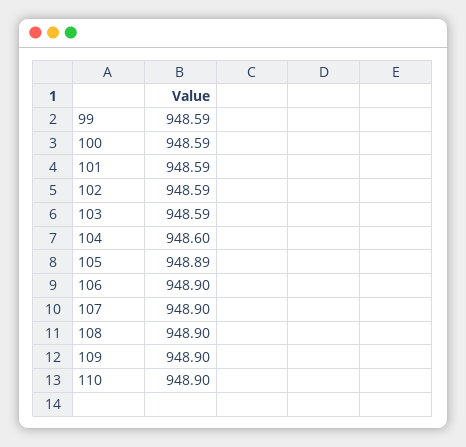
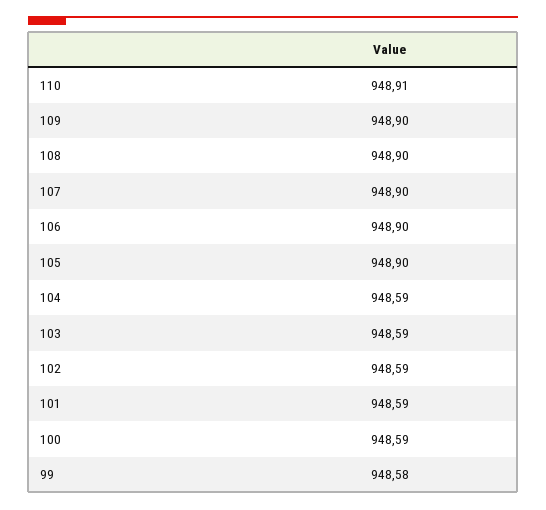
99: 948.59 -> 948.58
104: 948.6 -> 948.59
105: 948.89 -> 948.9
110: 948.9 -> 948.91

